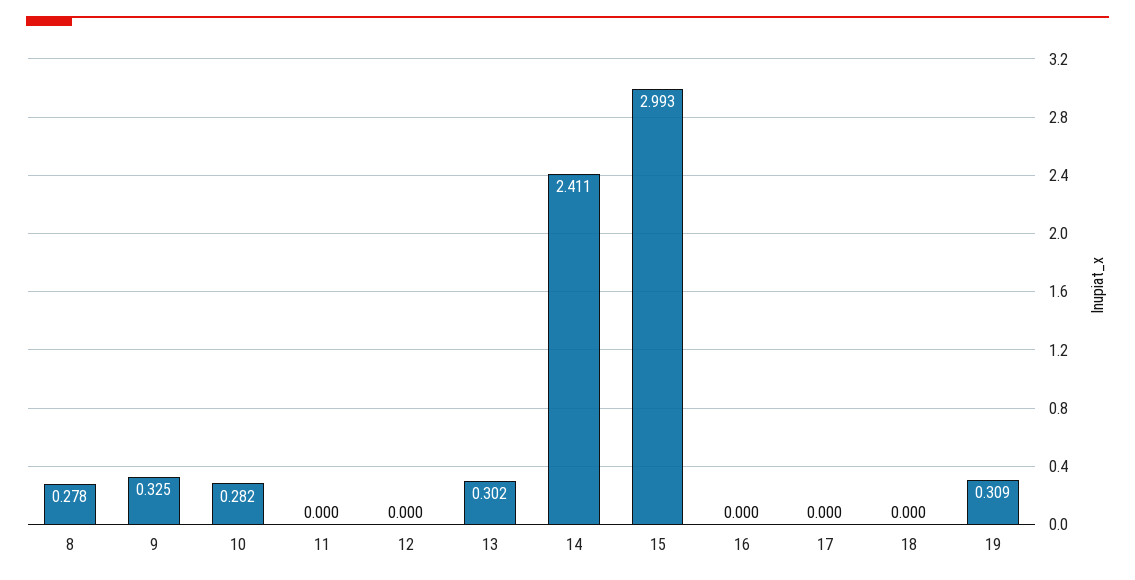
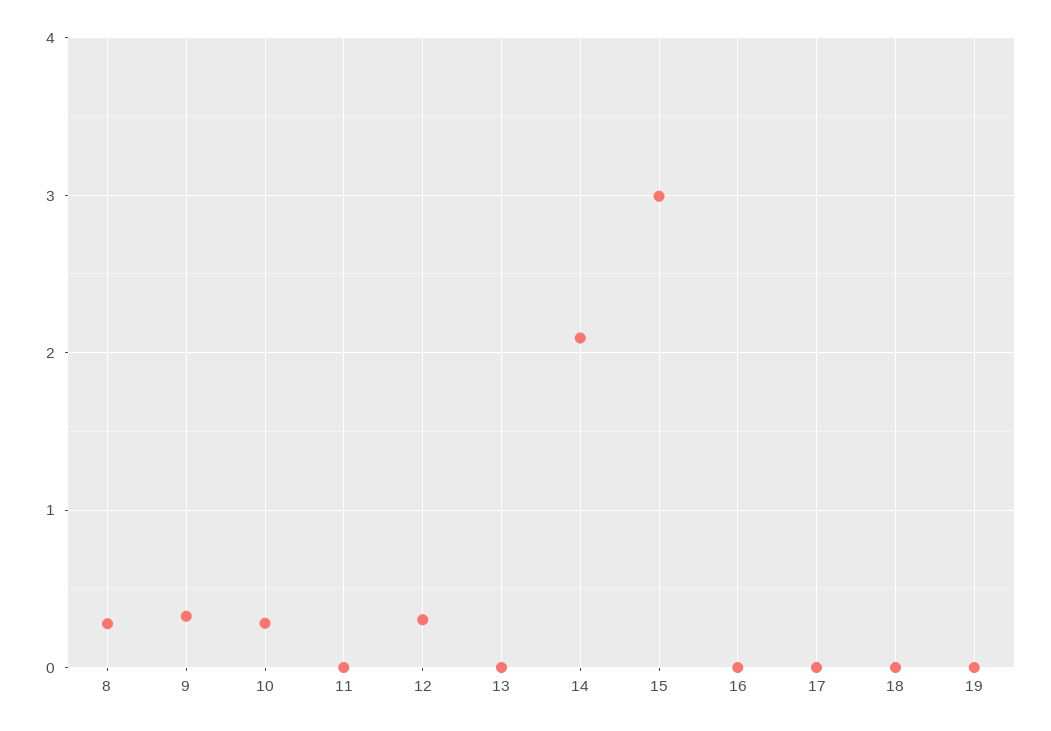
12: 0 -> 0.3
13: 0.302 -> 0
14: 2.411 -> 2.1
19: 0.309 -> 0

